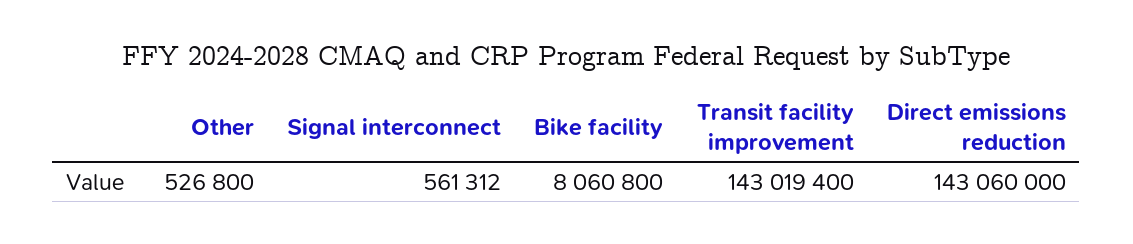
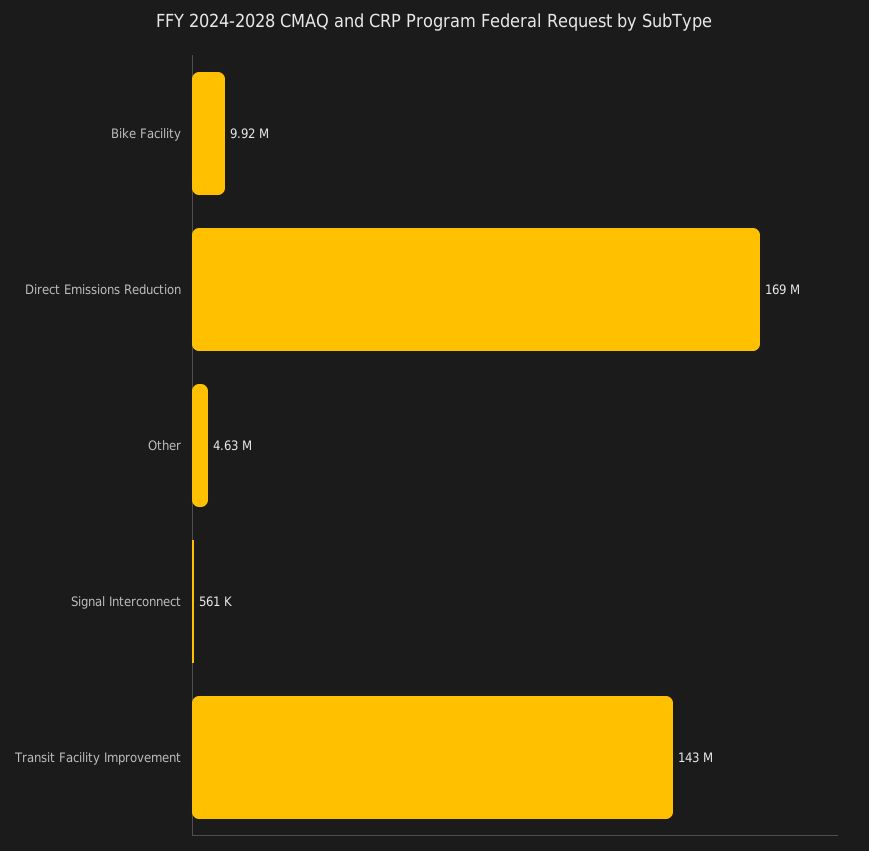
Other: 526800 -> 4630000
Bike facility: 8060800 -> 9920000
Direct emissions reduction: 143060000 -> 169000000

